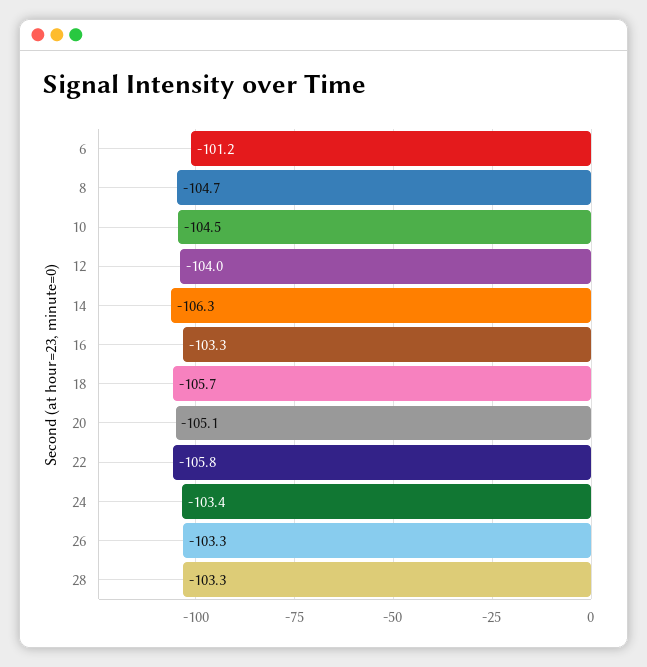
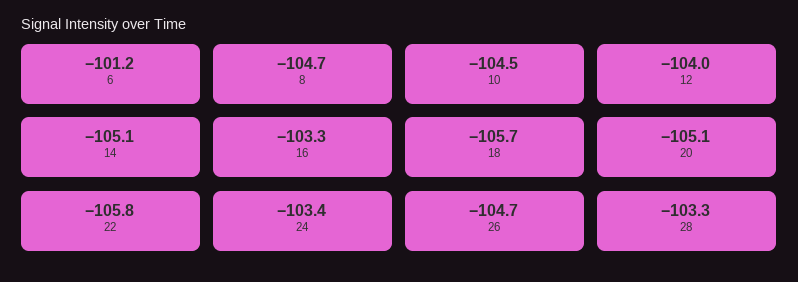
14: -106.3 -> -105.1
26: -103.3 -> -104.7

